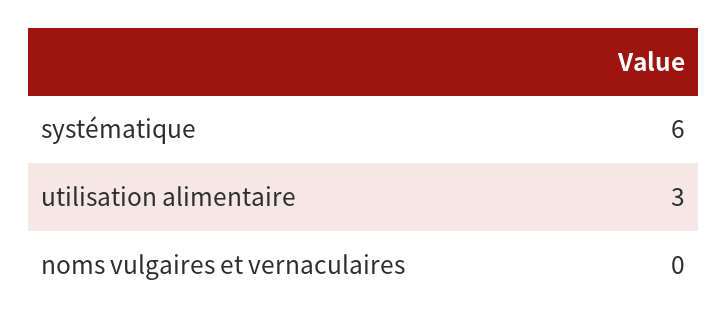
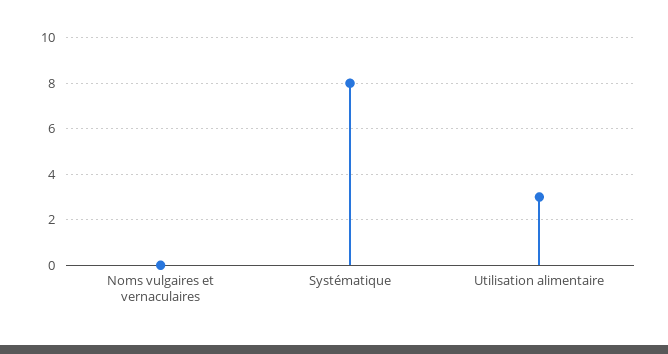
systématique: 6 -> 8

